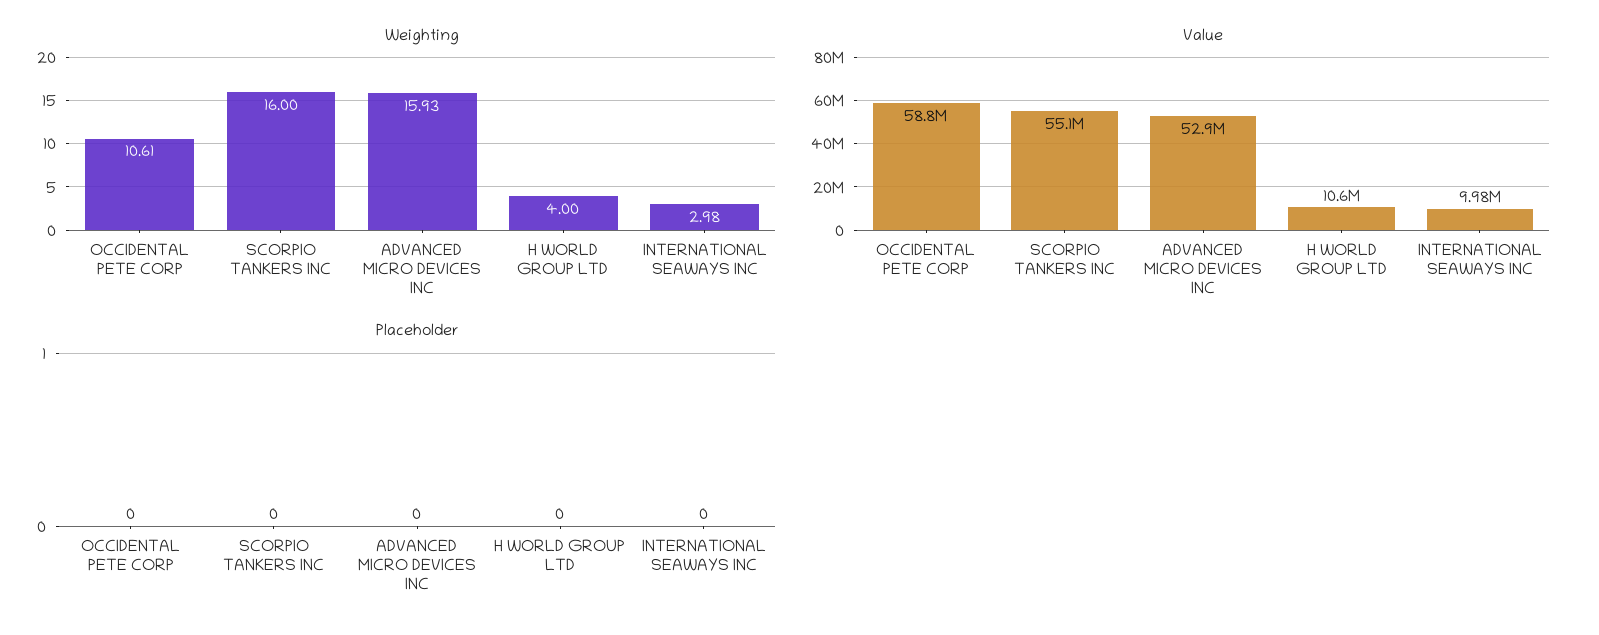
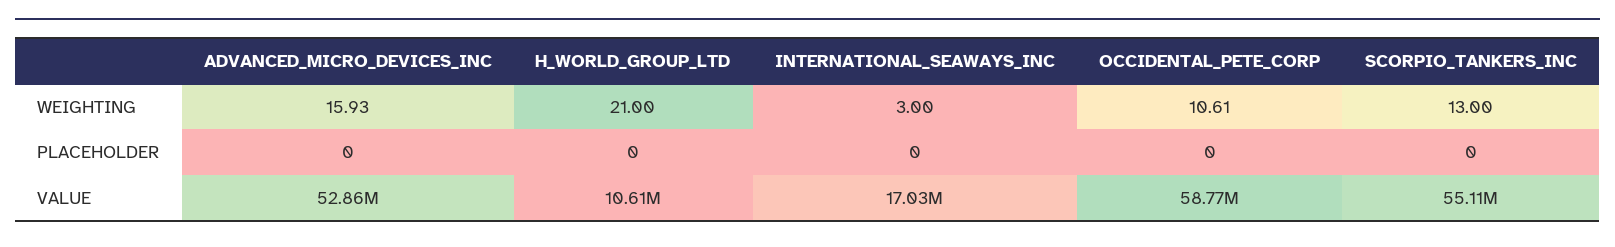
Weighting, SCORPIO TANKERS INC: 16 -> 13
Weighting, H WORLD GROUP LTD: 4 -> 21
Weighting, INTERNATIONAL SEAWAYS INC: 2.98 -> 3
Value, INTERNATIONAL SEAWAYS INC: 9980000 -> 17030000

